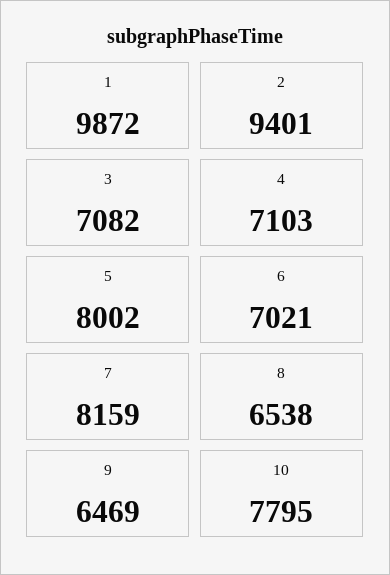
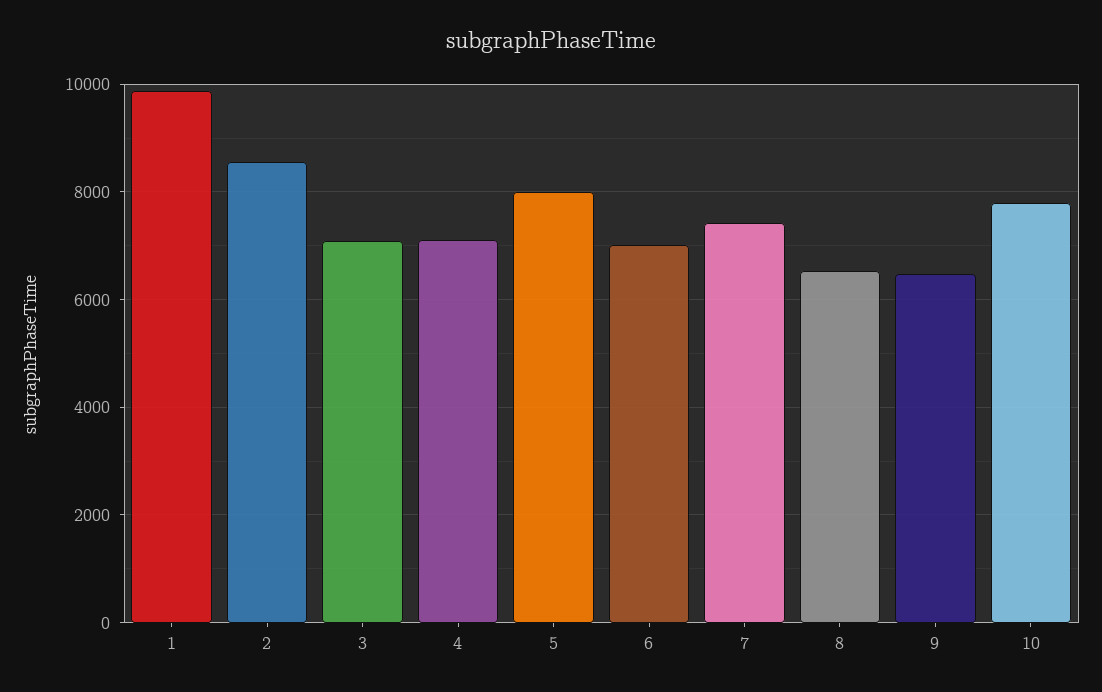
2: 9401 -> 8600
7: 8159 -> 7400

